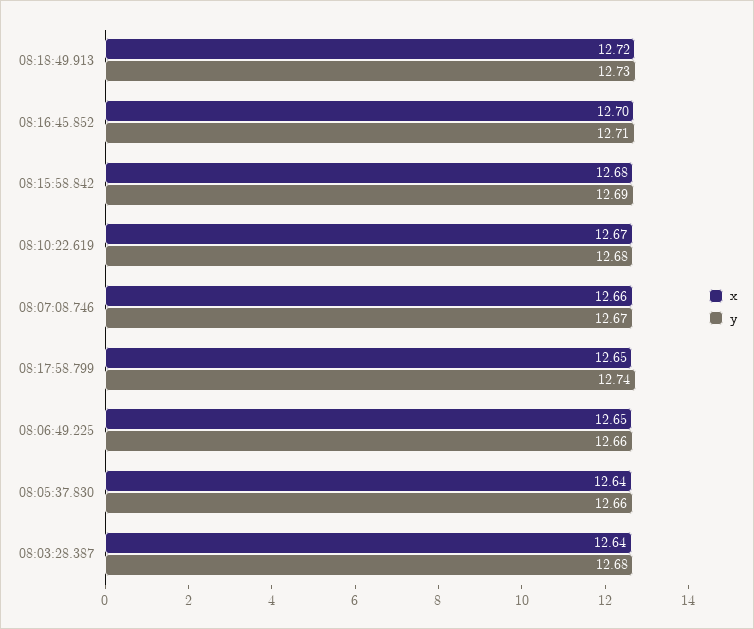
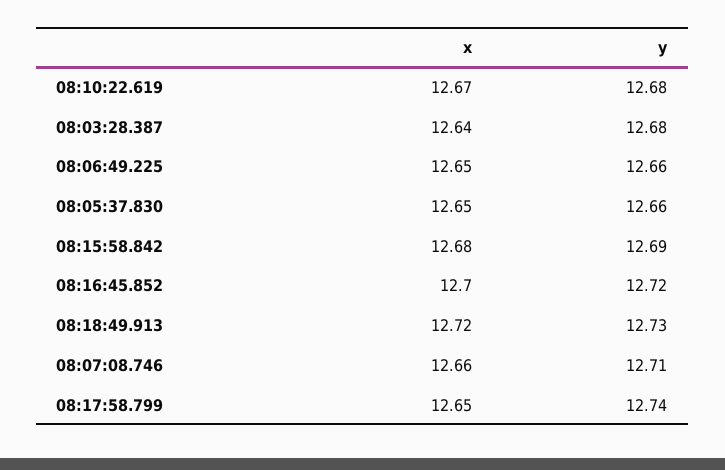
y, 08:16:45.852: 12.71 -> 12.72
y, 08:07:08.746: 12.67 -> 12.71
x, 08:05:37.830: 12.64 -> 12.65

